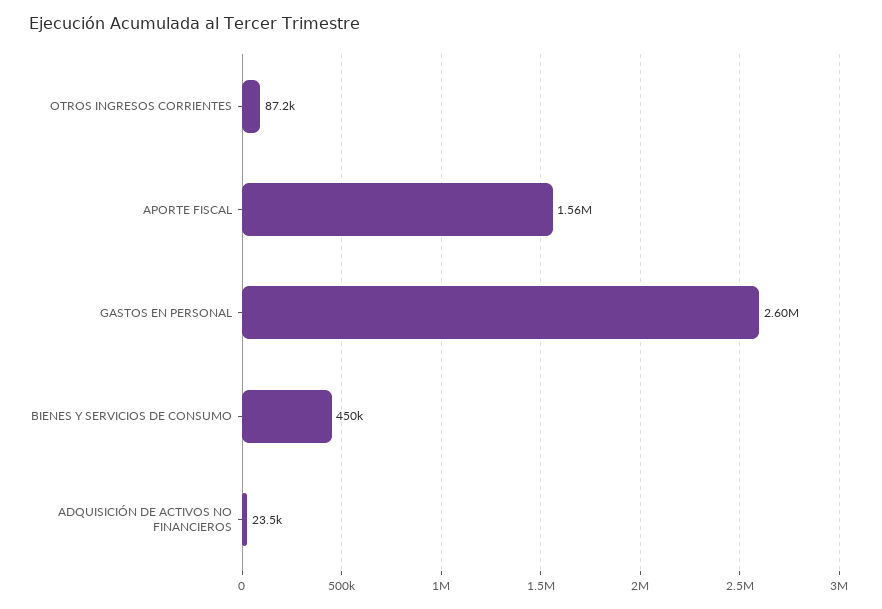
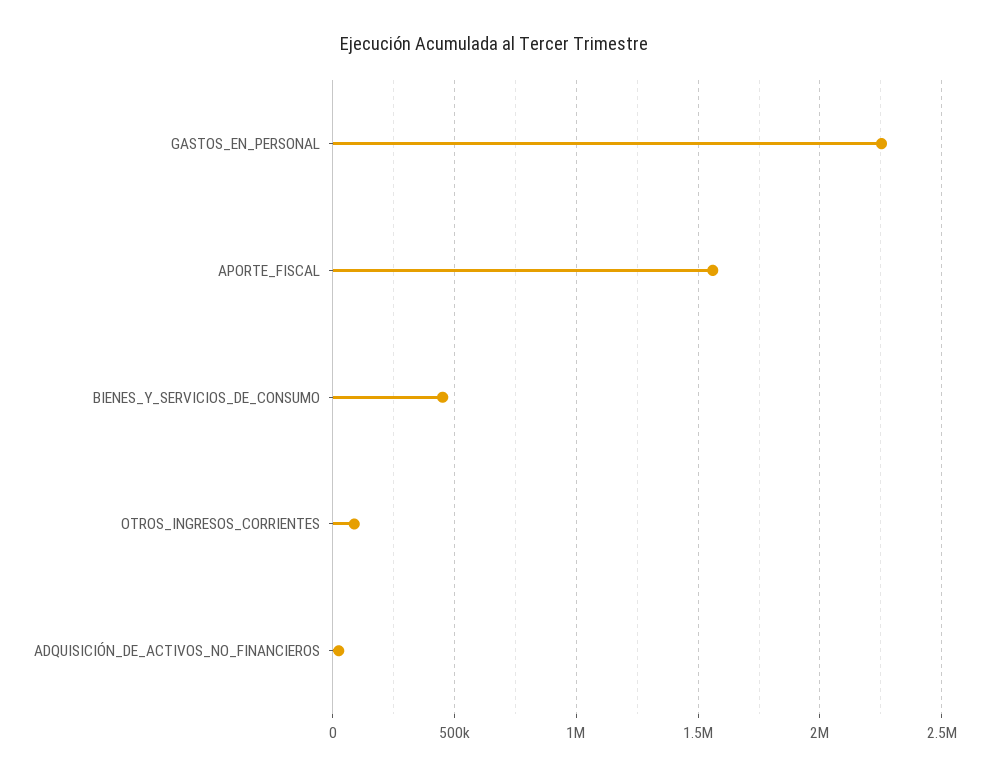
GASTOS EN PERSONAL: 2600000 -> 2250000

